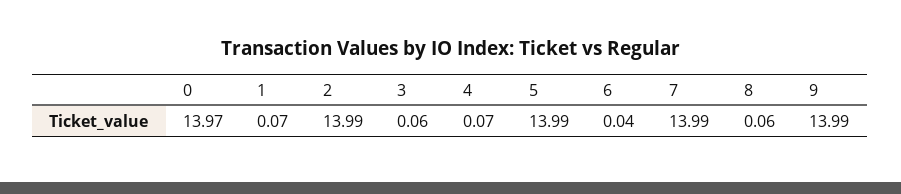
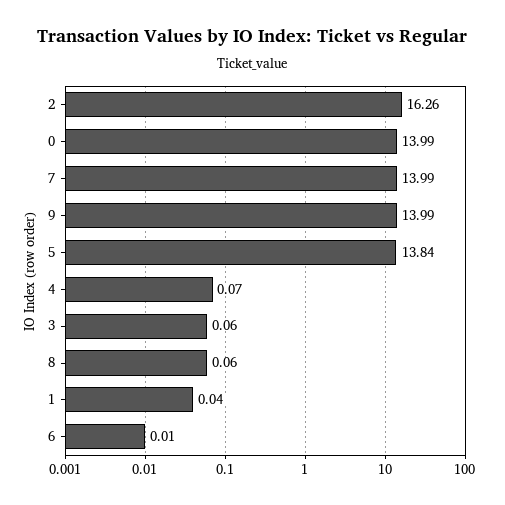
0: 13.97 -> 13.99
1: 0.07 -> 0.04
2: 13.99 -> 16.26
5: 13.99 -> 13.84
6: 0.04 -> 0.01

